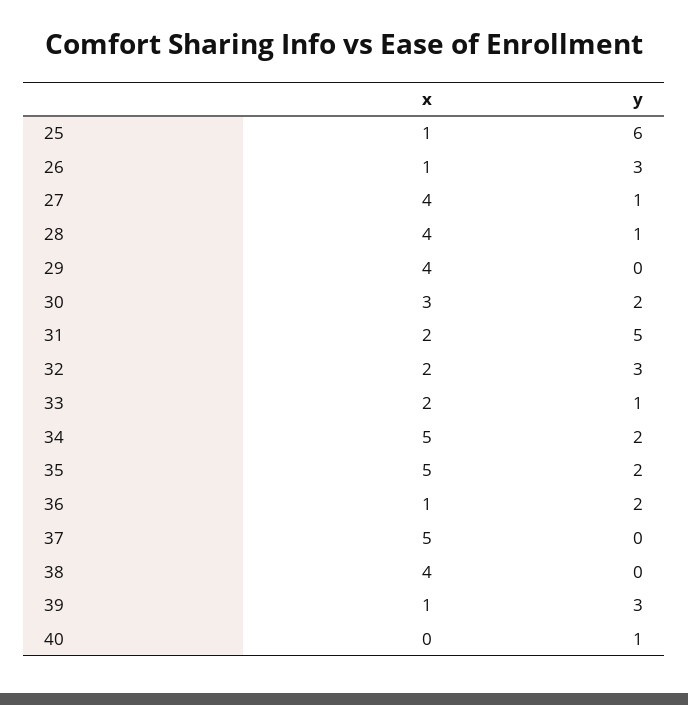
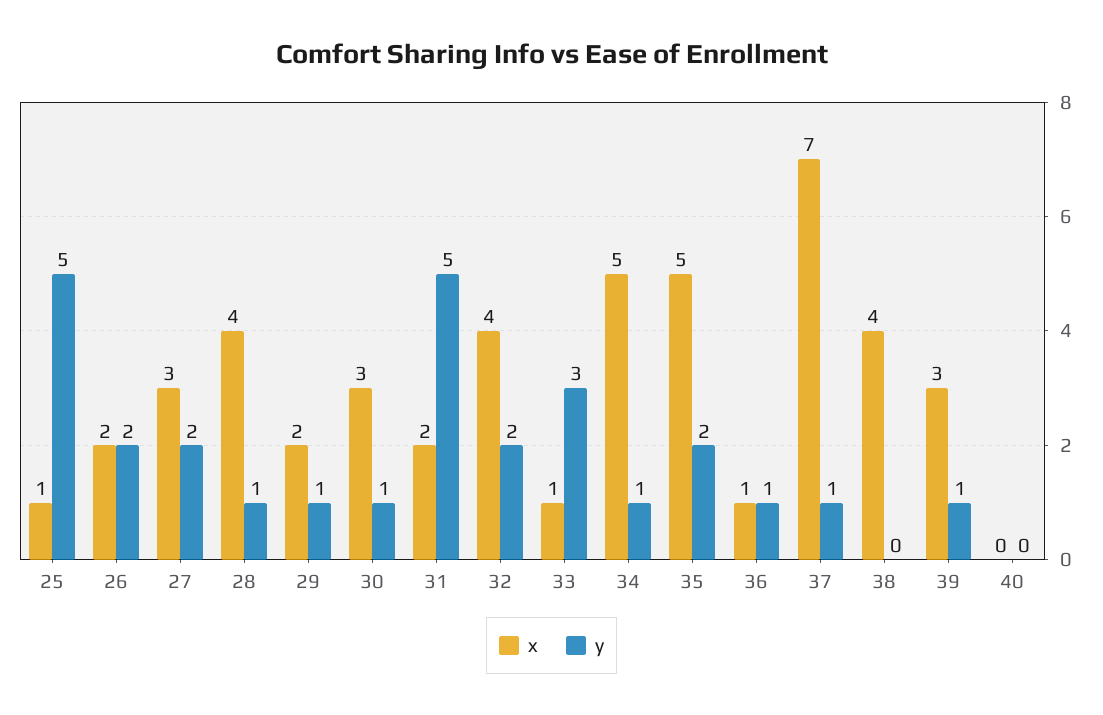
y, 25: 6 -> 5
x, 26: 1 -> 2
y, 26: 3 -> 2
x, 27: 4 -> 3
y, 27: 1 -> 2
x, 29: 4 -> 2
y, 29: 0 -> 1
y, 30: 2 -> 1
x, 32: 2 -> 4
y, 32: 3 -> 2
x, 33: 2 -> 1
y, 33: 1 -> 3
y, 34: 2 -> 1
y, 36: 2 -> 1
x, 37: 5 -> 7
y, 37: 0 -> 1
x, 39: 1 -> 3
y, 39: 3 -> 1
y, 40: 1 -> 0

